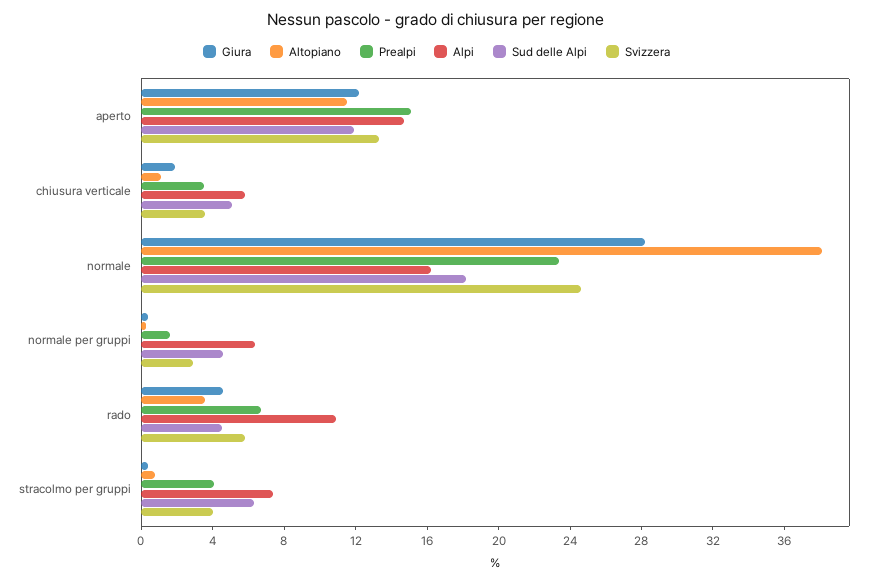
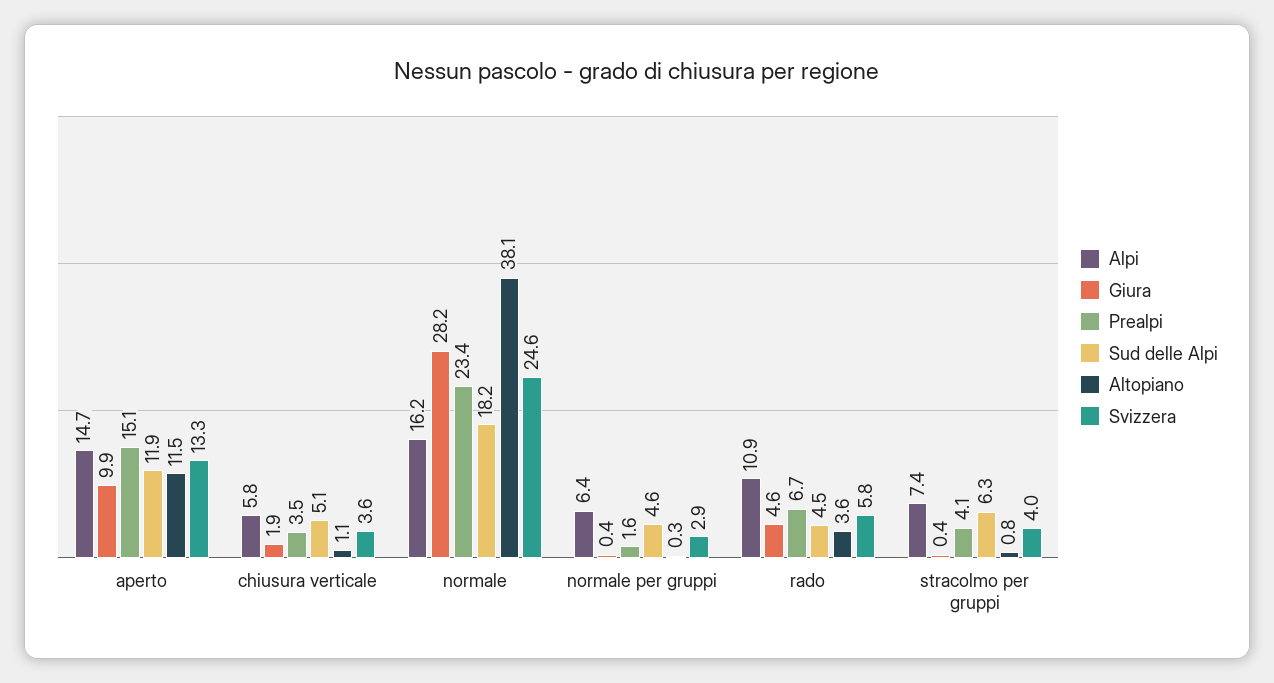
Giura, aperto: 12 -> 9.9

